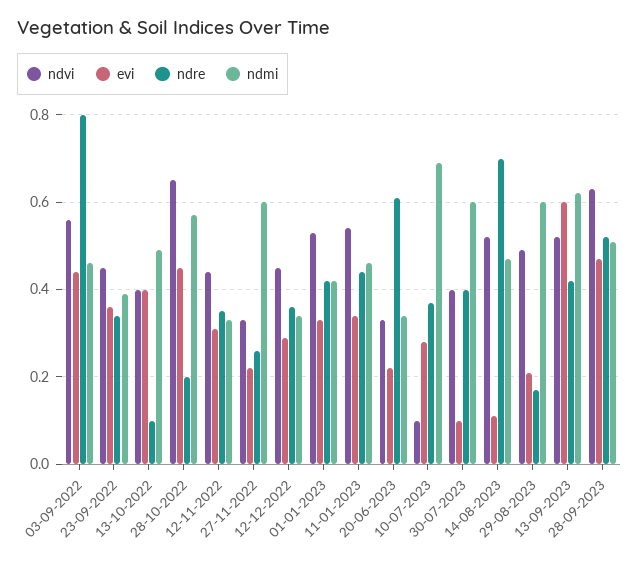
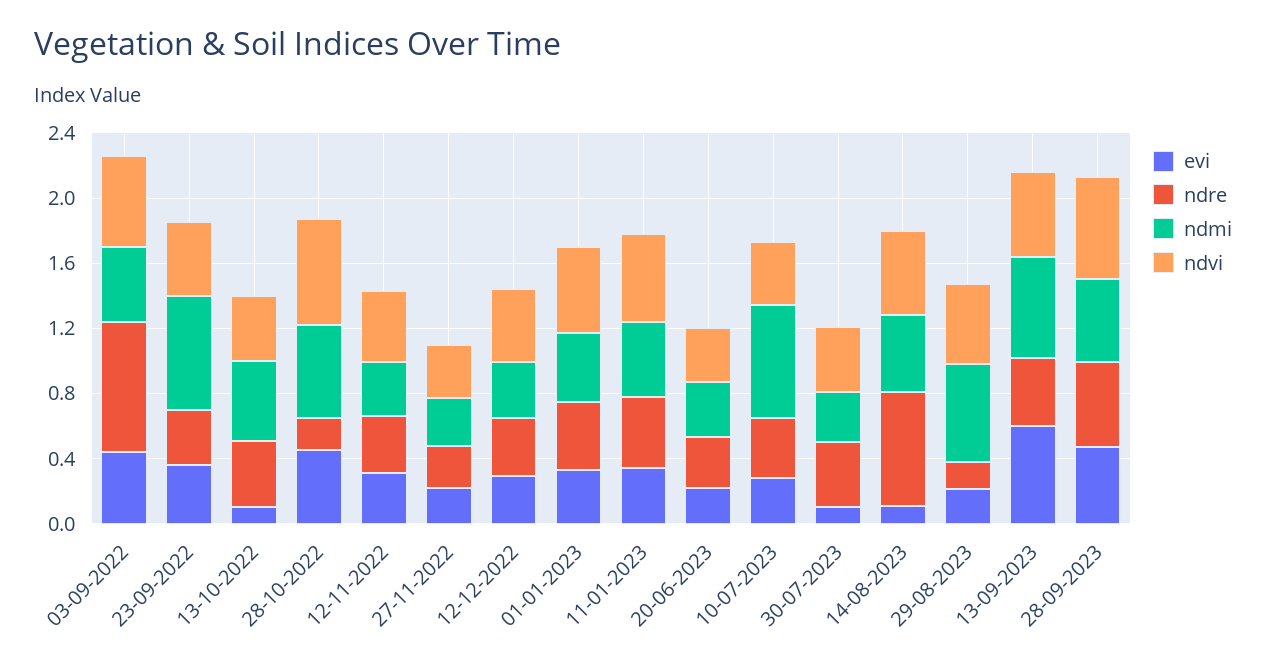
ndmi, 23-09-2022: 0.4 -> 0.7
evi, 13-10-2022: 0.4 -> 0.1
ndre, 13-10-2022: 0.1 -> 0.4
ndmi, 27-11-2022: 0.6 -> 0.3
ndre, 20-06-2023: 0.6 -> 0.3
ndvi, 10-07-2023: 0.1 -> 0.4
ndmi, 30-07-2023: 0.6 -> 0.3

